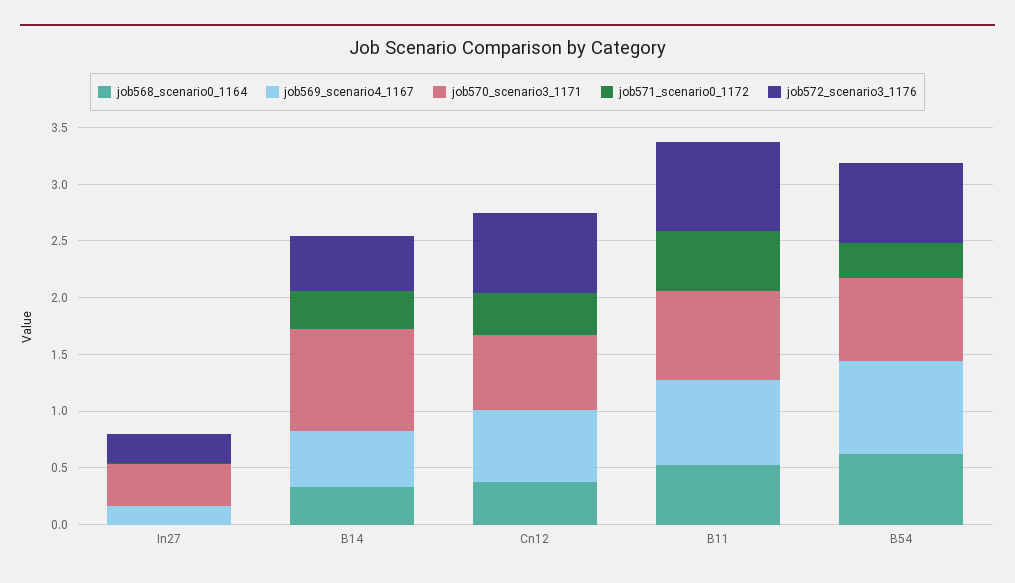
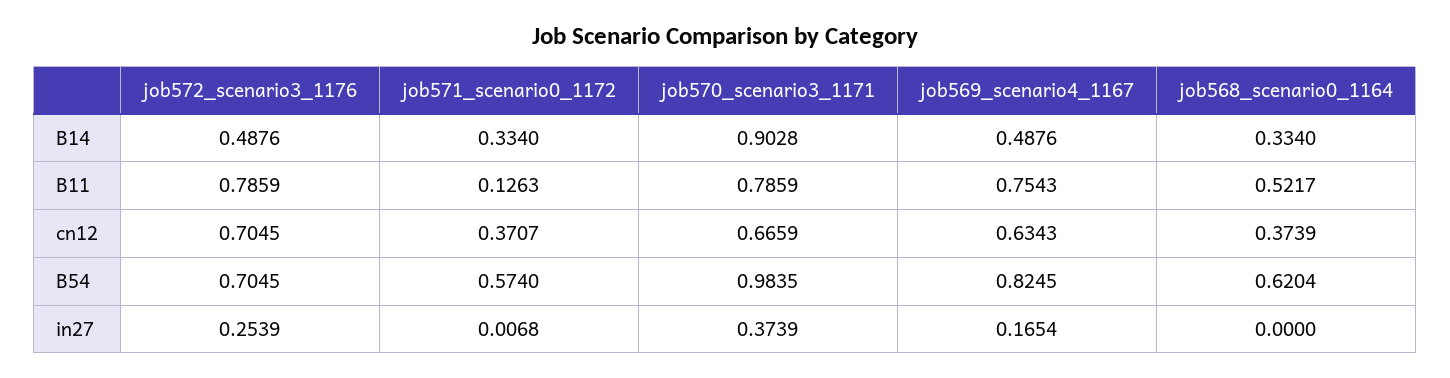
job571_scenario0_1172, B11: 0.5 -> 0.1263
job570_scenario3_1171, B54: 0.7 -> 0.9835
job571_scenario0_1172, B54: 0.3 -> 0.574

